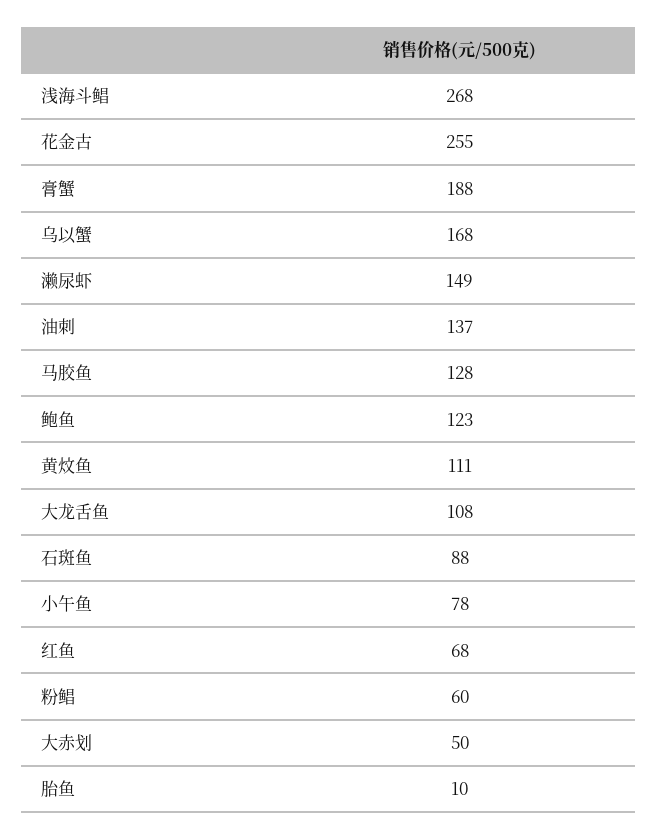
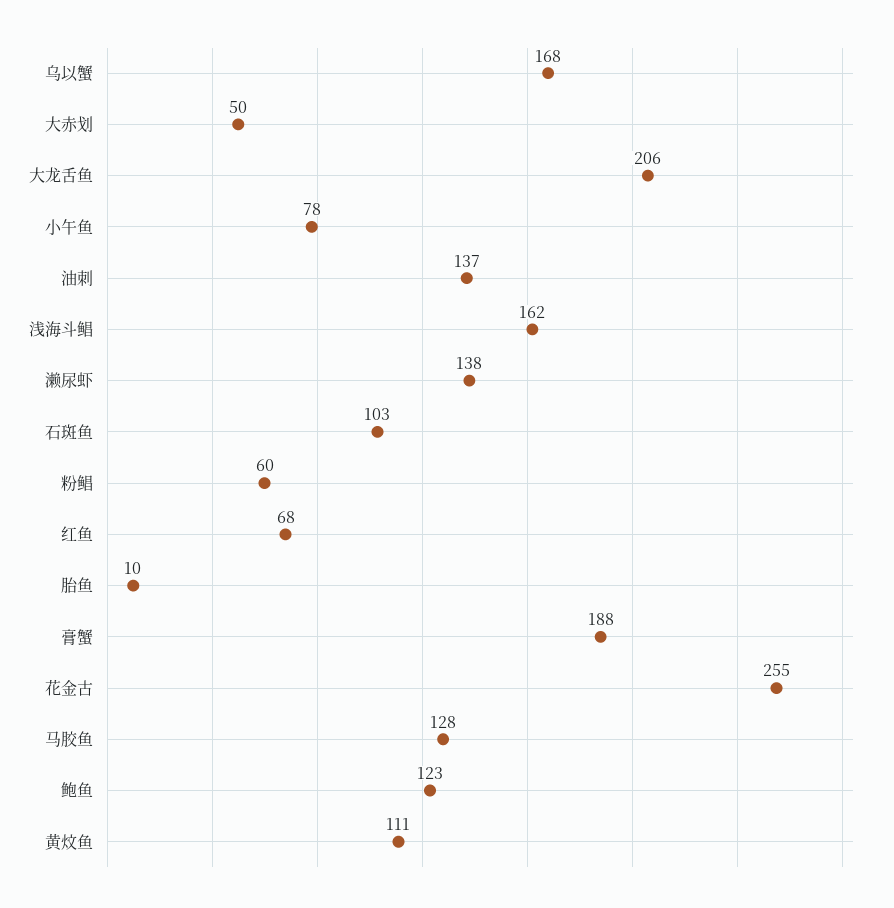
浅海斗鲳: 268 -> 162
濑尿虾: 149 -> 138
大龙舌鱼: 108 -> 206
石斑鱼: 88 -> 103

